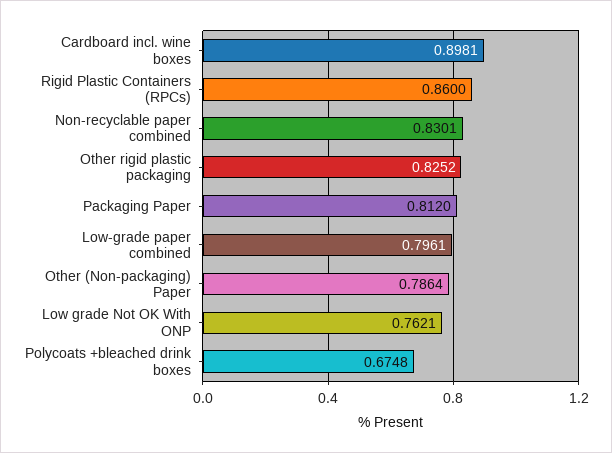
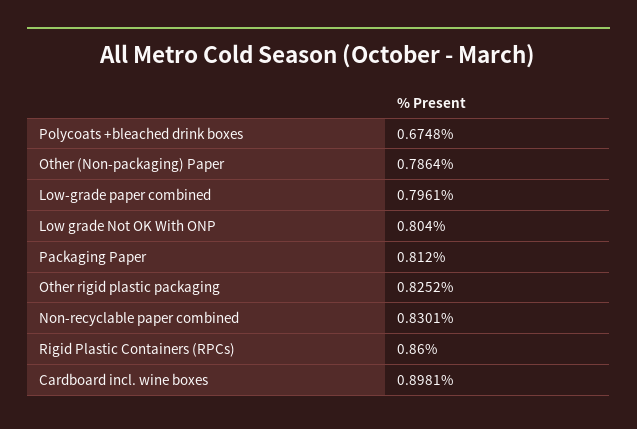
Low grade Not OK With ONP: 0.7621 -> 0.804

